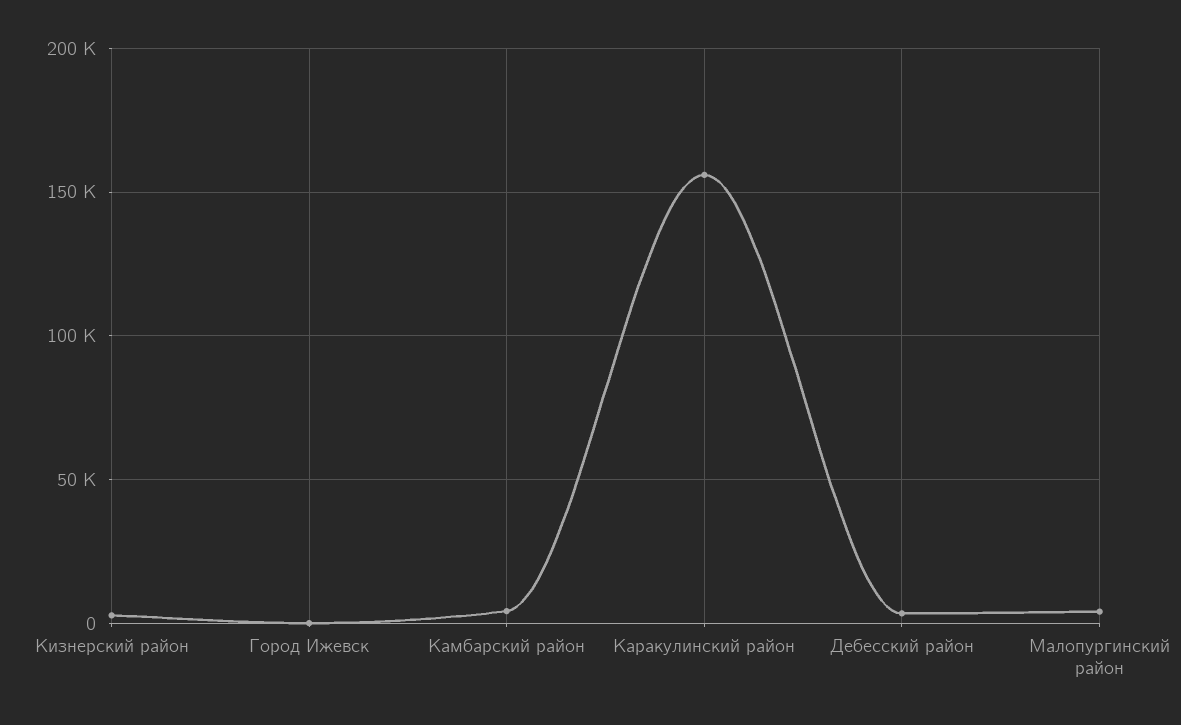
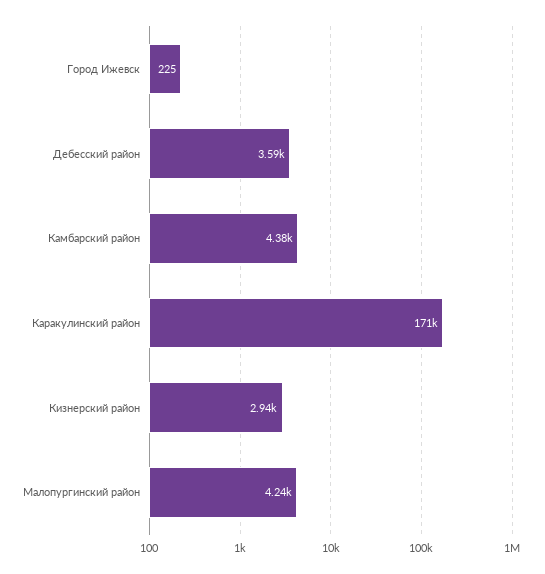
Каракулинский район: 155000 -> 171000

